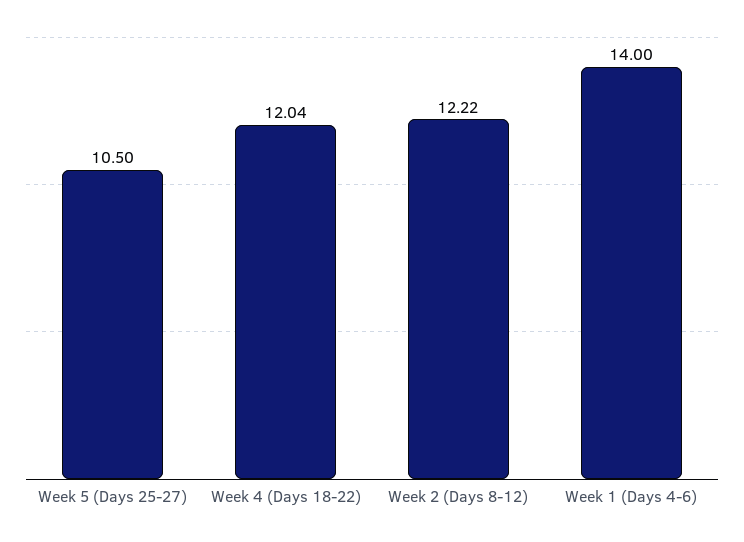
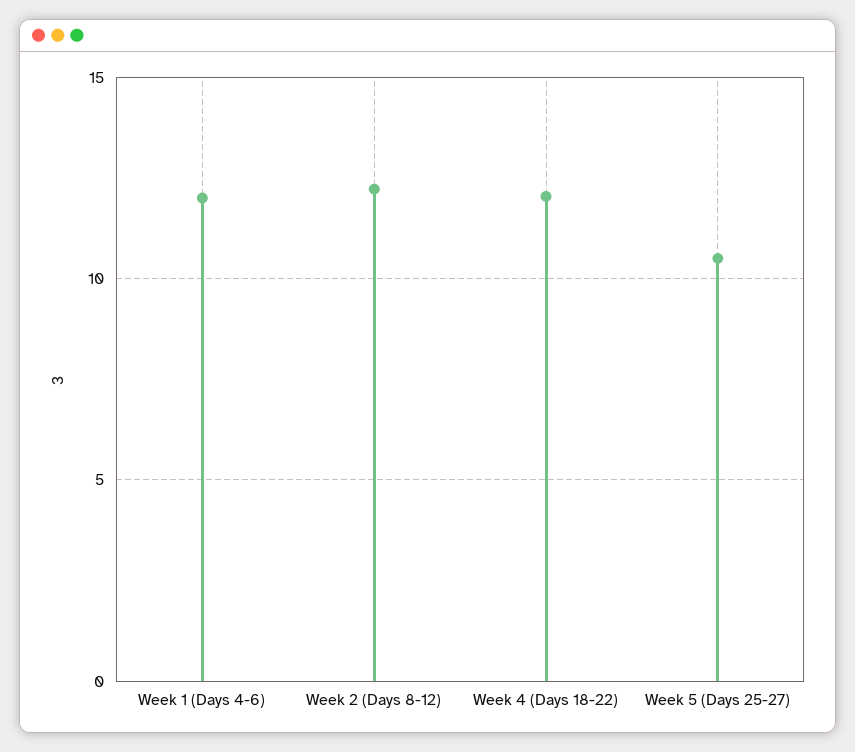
Week 1 (Days 4-6): 14 -> 12

